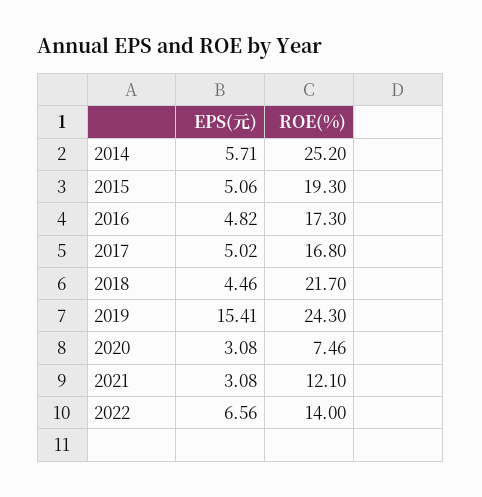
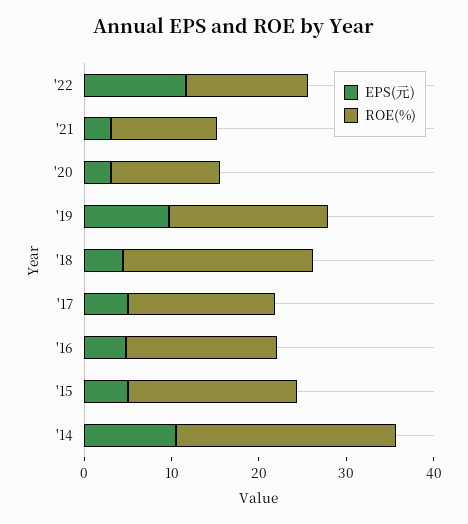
EPS(元), 2014: 5.71 -> 10
EPS(元), 2019: 15.41 -> 10
ROE(%), 2019: 24.3 -> 18
ROE(%), 2020: 7.46 -> 12
EPS(元), 2022: 6.56 -> 12

